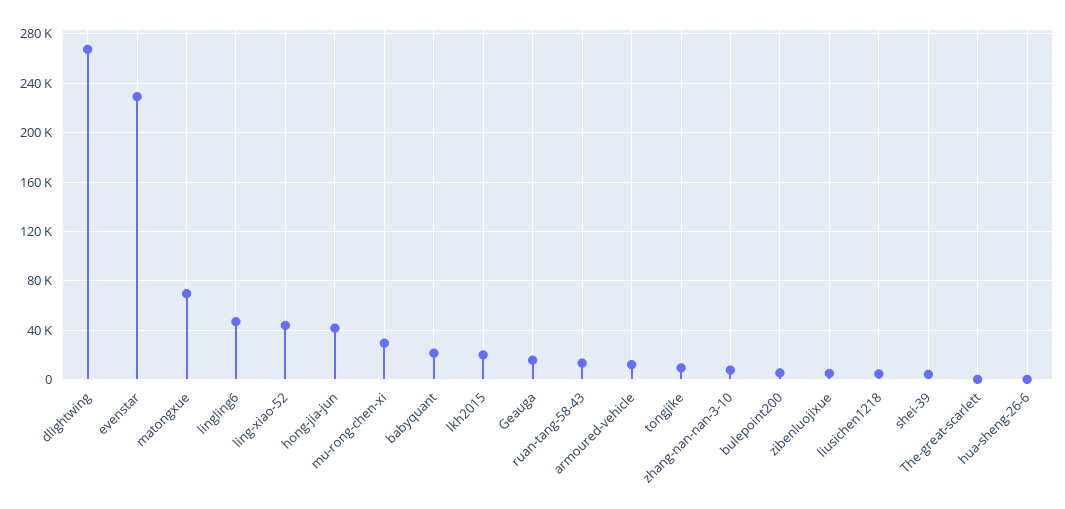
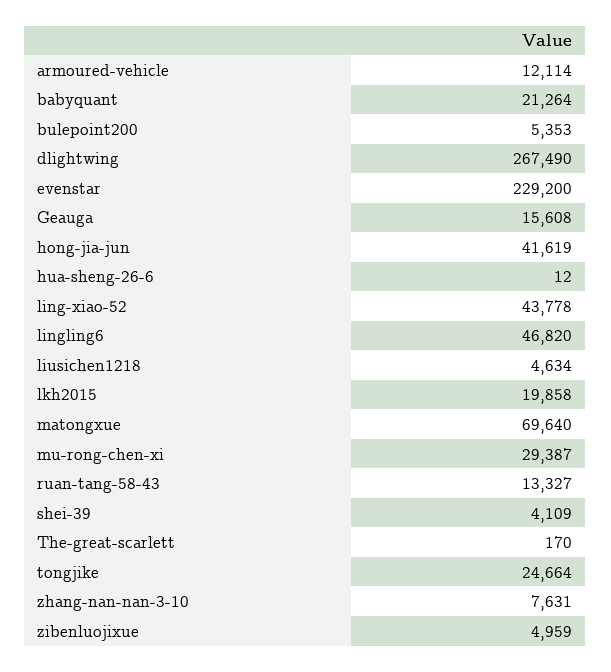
tongjike: 10000 -> 24664

